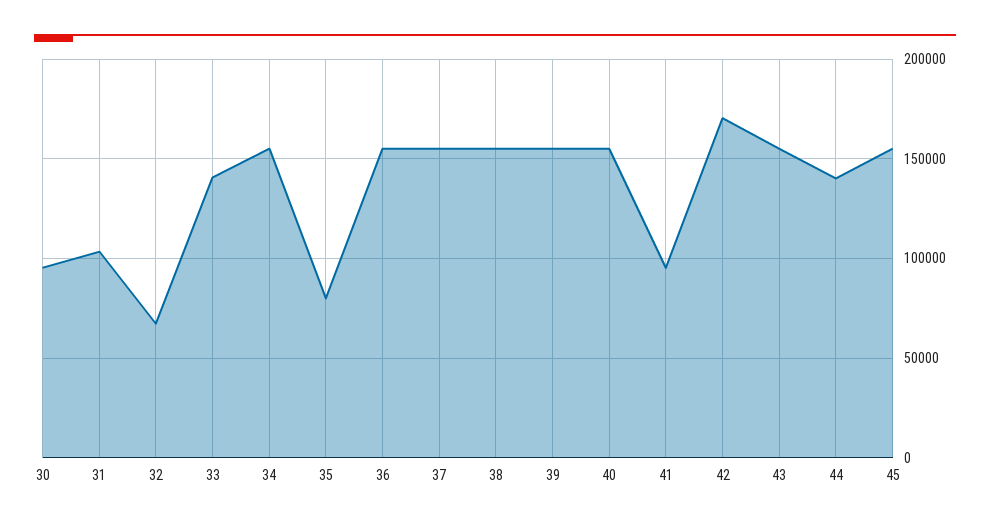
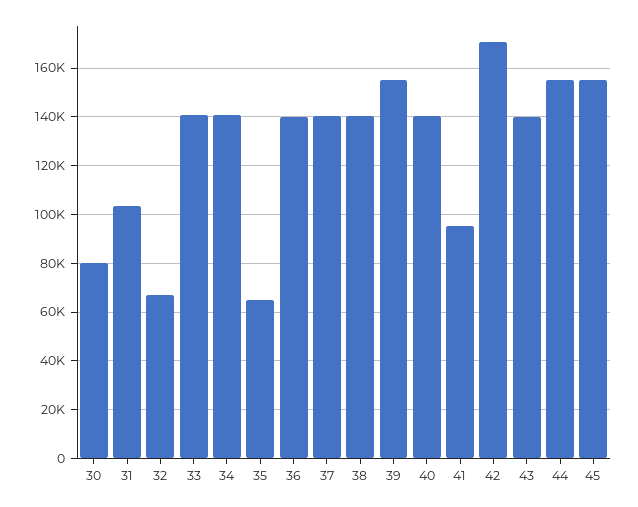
30: 95000 -> 80000
34: 155000 -> 140000
35: 80000 -> 65000
36: 155000 -> 140000
37: 155000 -> 140000
38: 155000 -> 140000
40: 155000 -> 140000
43: 155000 -> 140000
44: 140000 -> 155000

